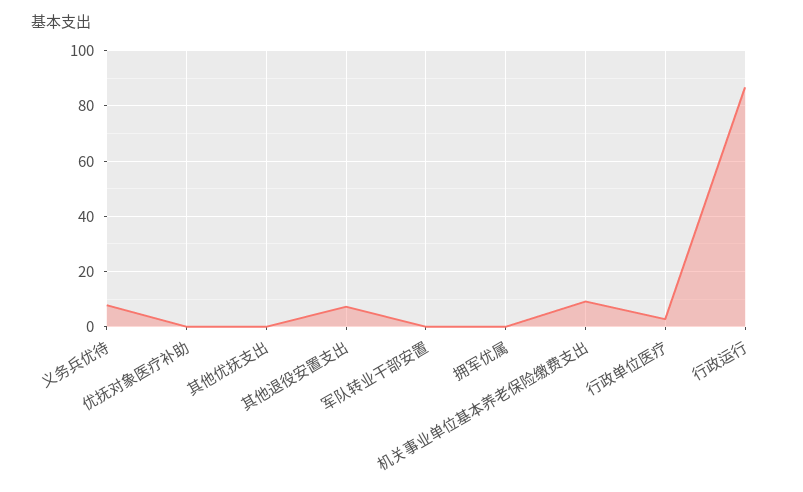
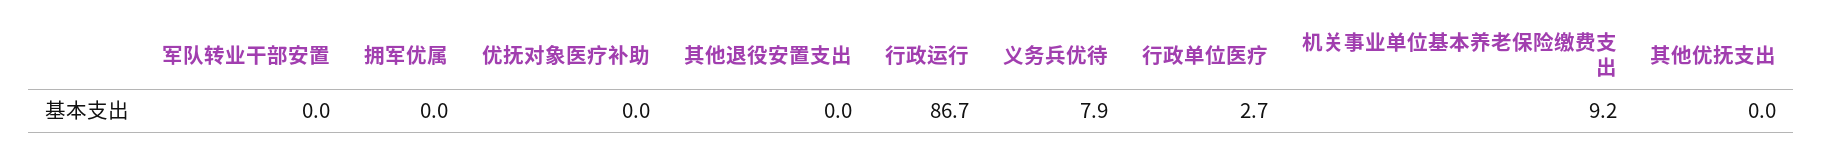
其他退役安置支出: 7.5 -> 0

